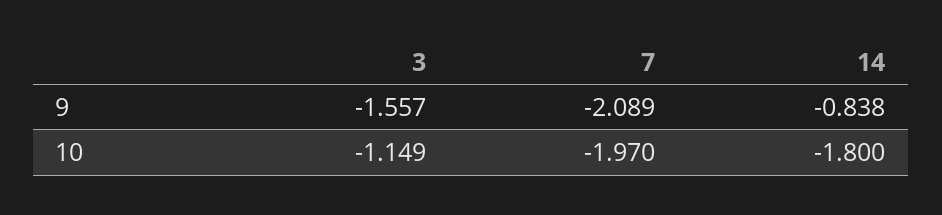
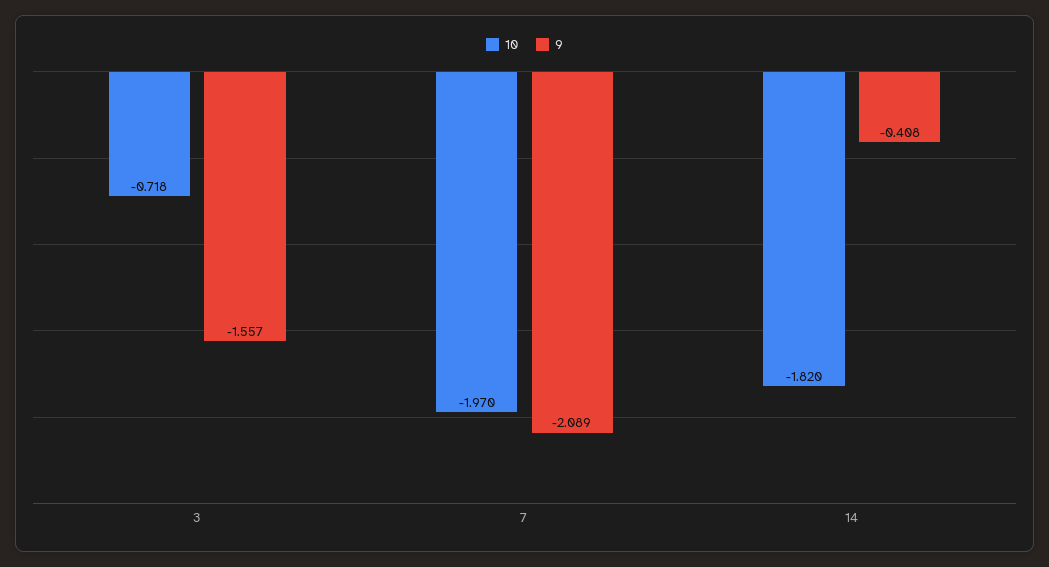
9, 14: -0.838 -> -0.408
10, 3: -1.149 -> -0.718
10, 14: -1.8 -> -1.82

